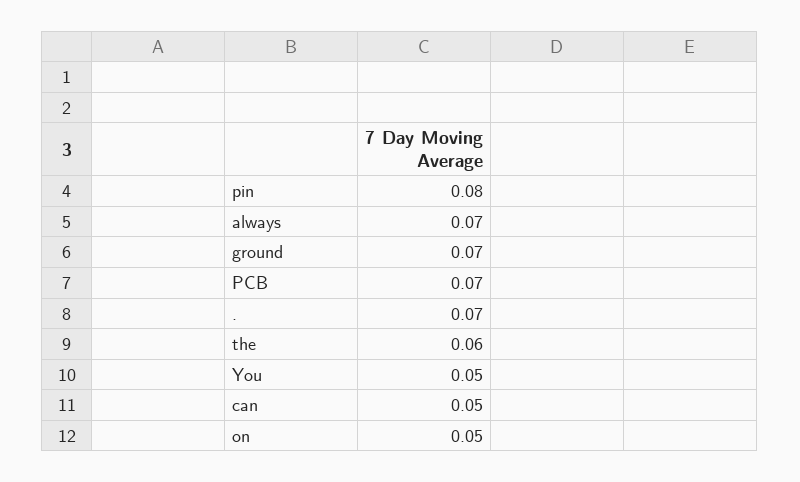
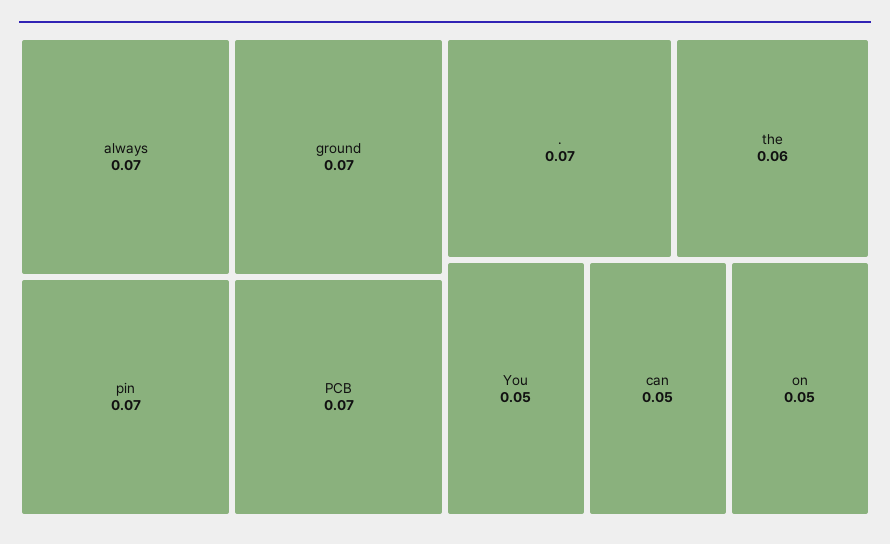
pin: 0.08 -> 0.07

